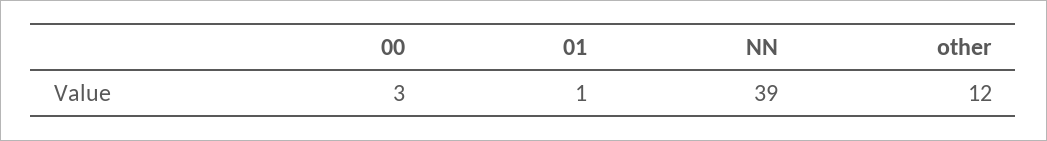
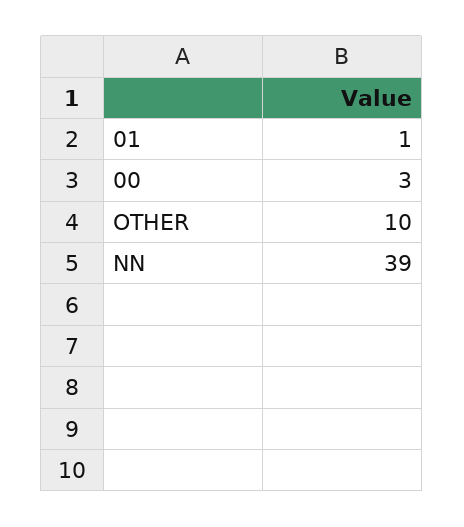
other: 12 -> 10

